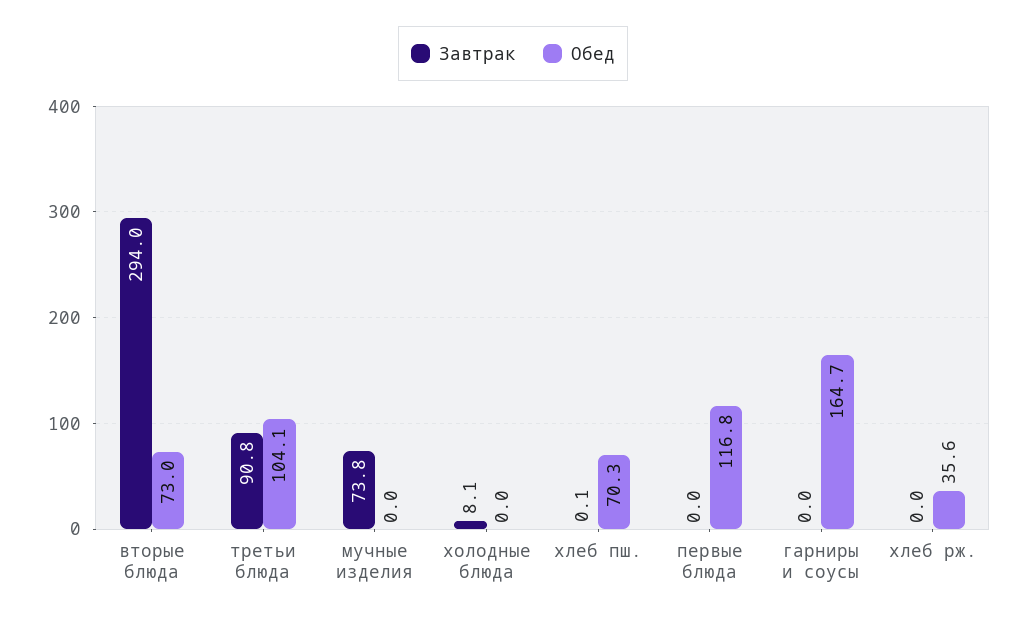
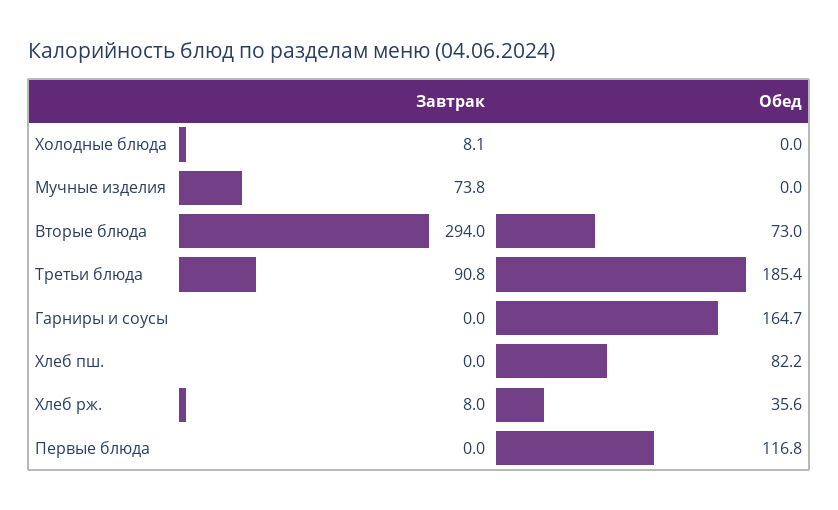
Обед, третьи блюда: 104.1 -> 185.4
Завтрак, хлеб пш.: 0.1 -> 0
Обед, хлеб пш.: 70.3 -> 82.2
Завтрак, хлеб рж.: 0 -> 8

